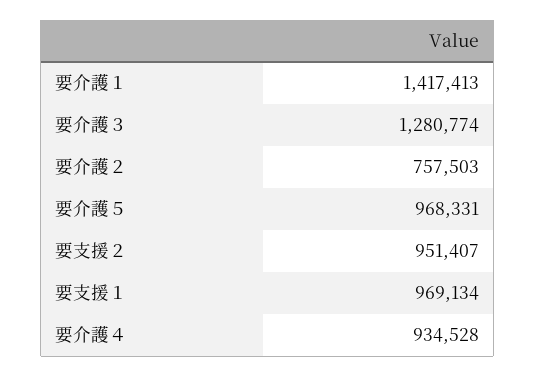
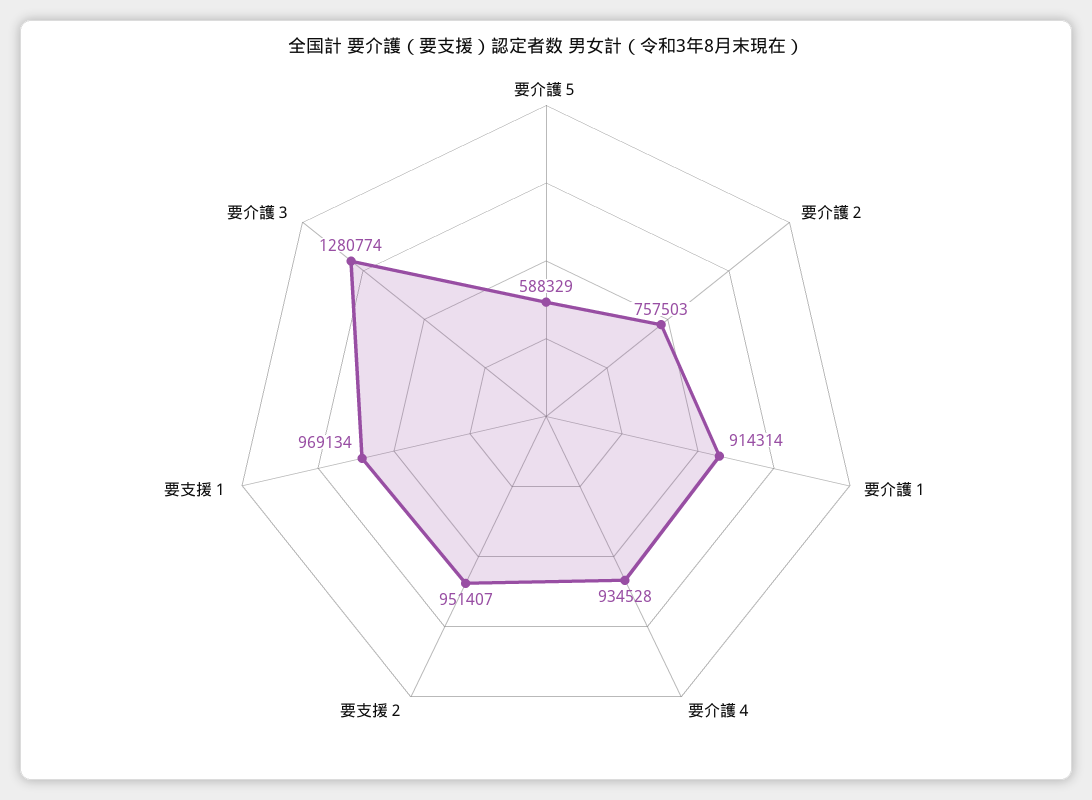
要介護１: 1417413 -> 914314
要介護５: 968331 -> 588329

